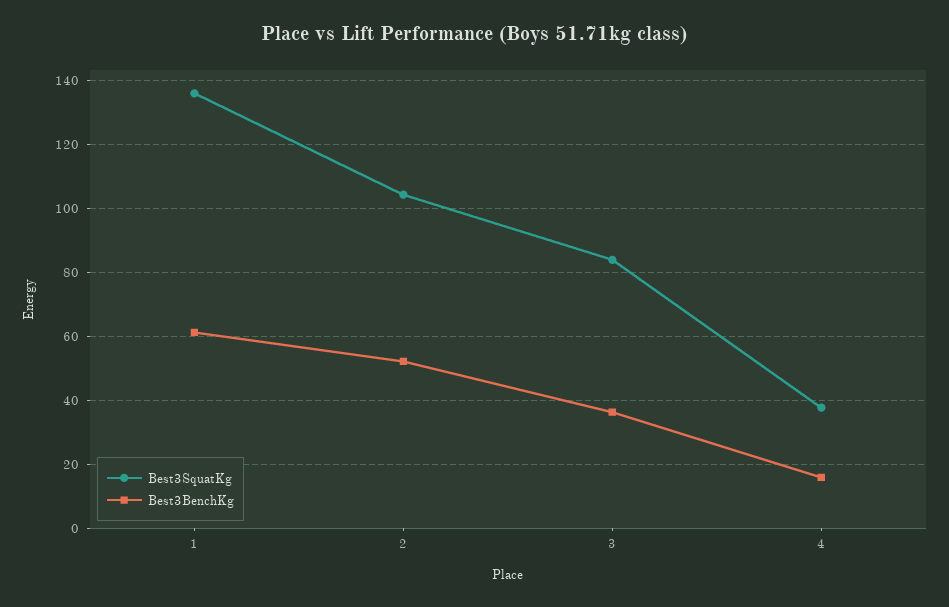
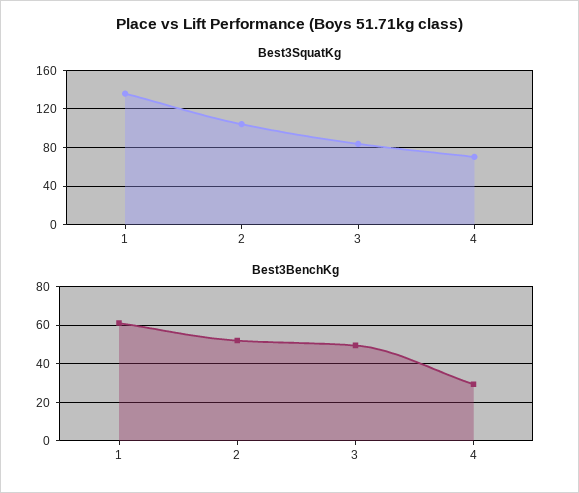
Best3BenchKg, 3: 36 -> 50
Best3SquatKg, 4: 38 -> 70
Best3BenchKg, 4: 16 -> 30

